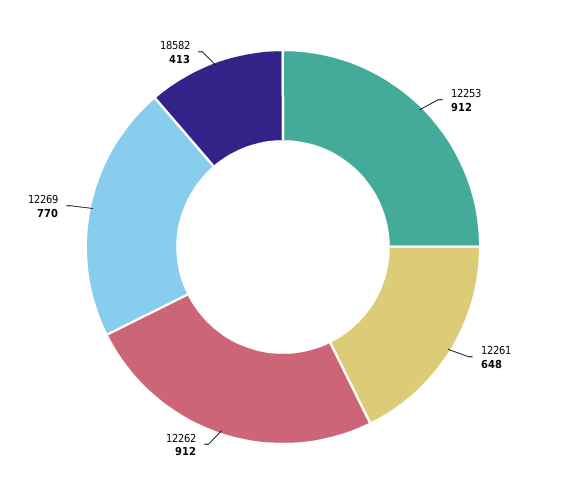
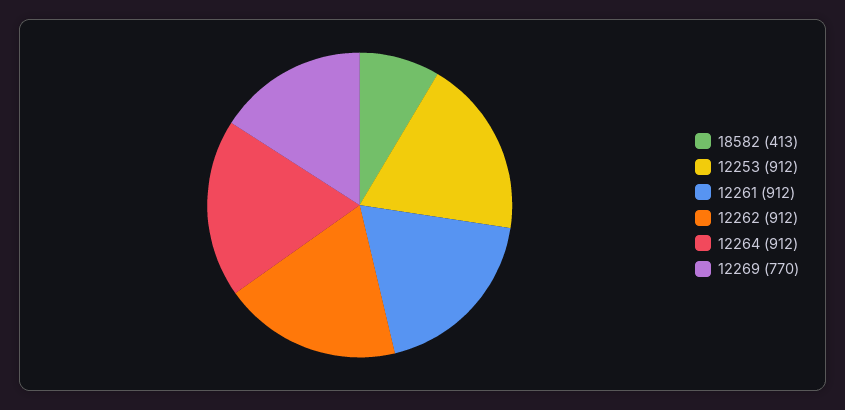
12261: 648 -> 912
12264: none -> 912

